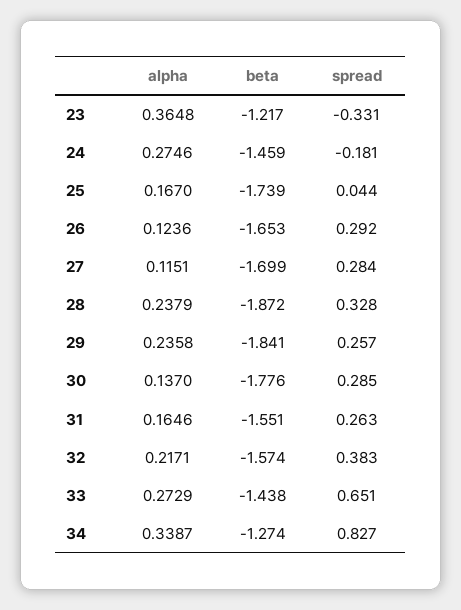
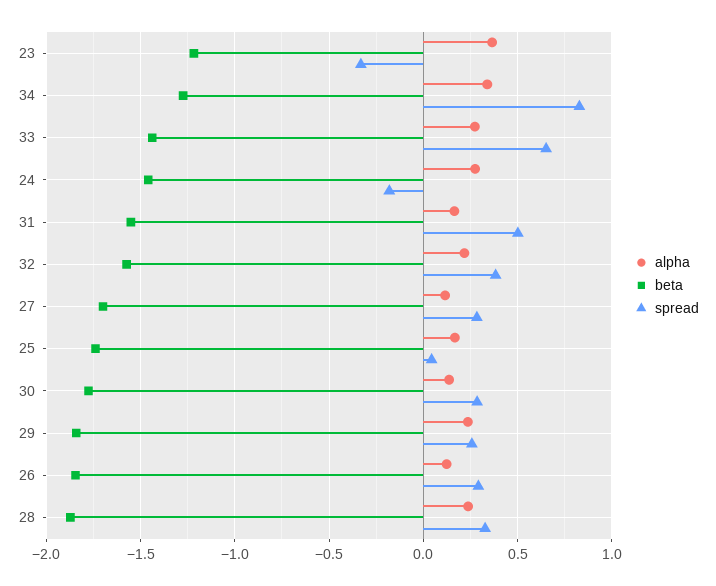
beta, 26: -1.653 -> -1.85
spread, 31: 0.263 -> 0.5

